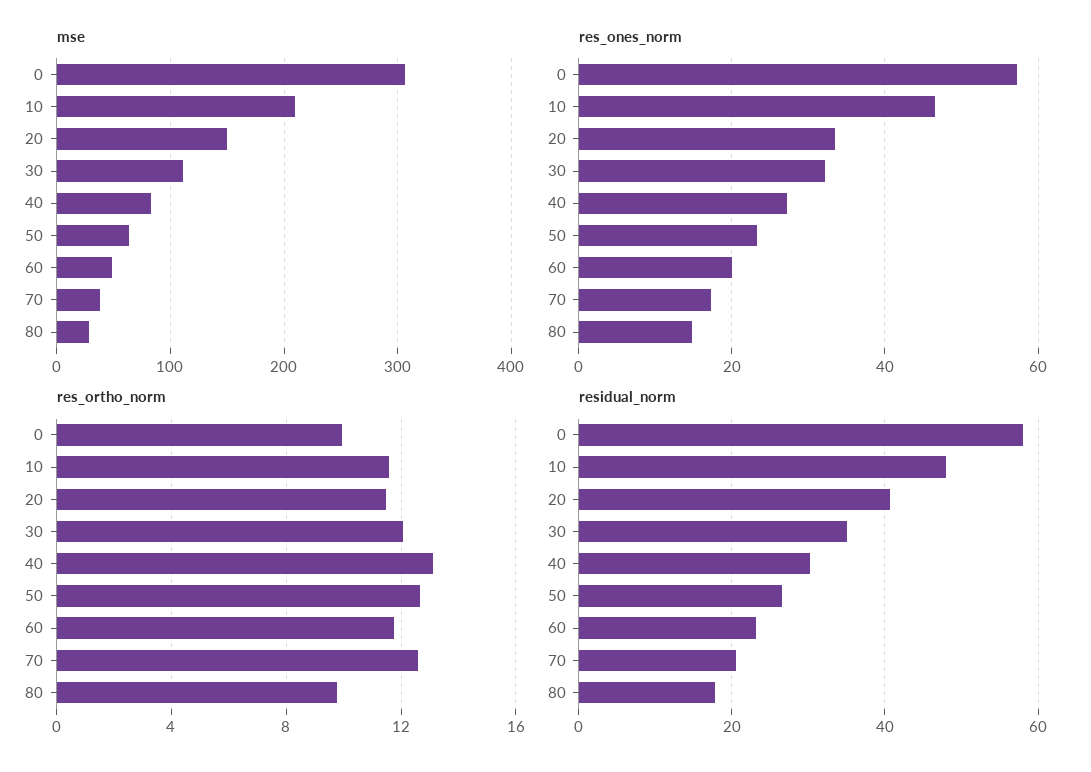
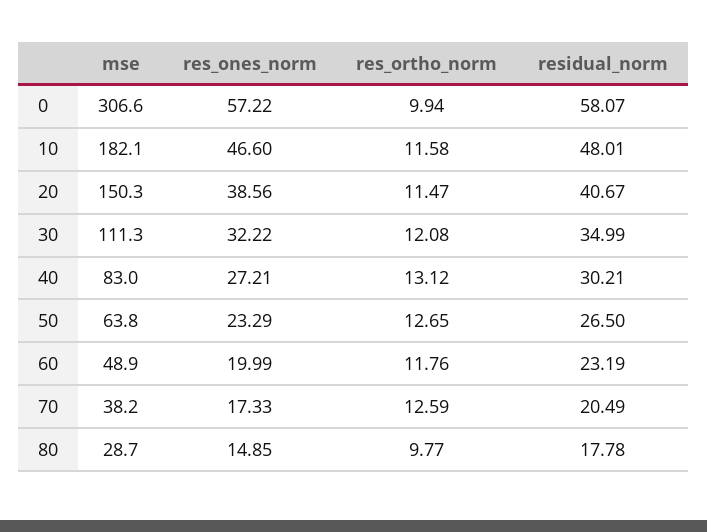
mse, 10: 210 -> 182.1
res_ones_norm, 20: 34 -> 38.56

